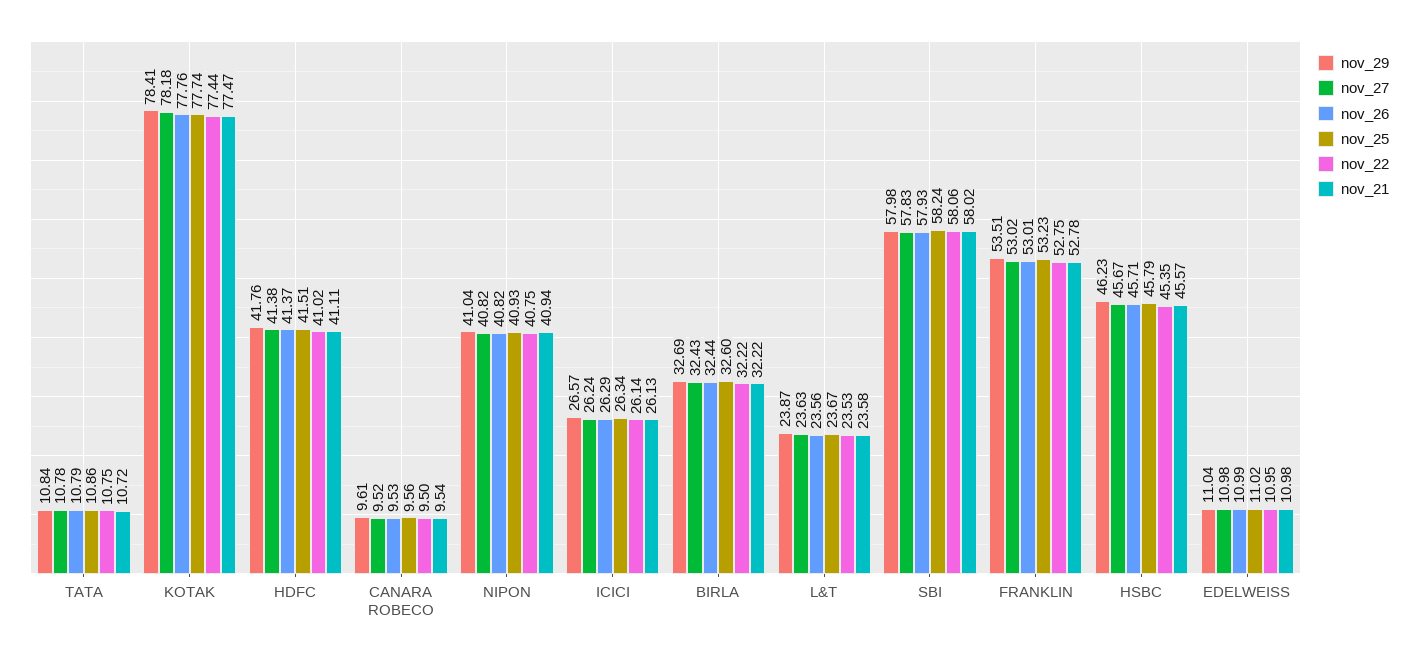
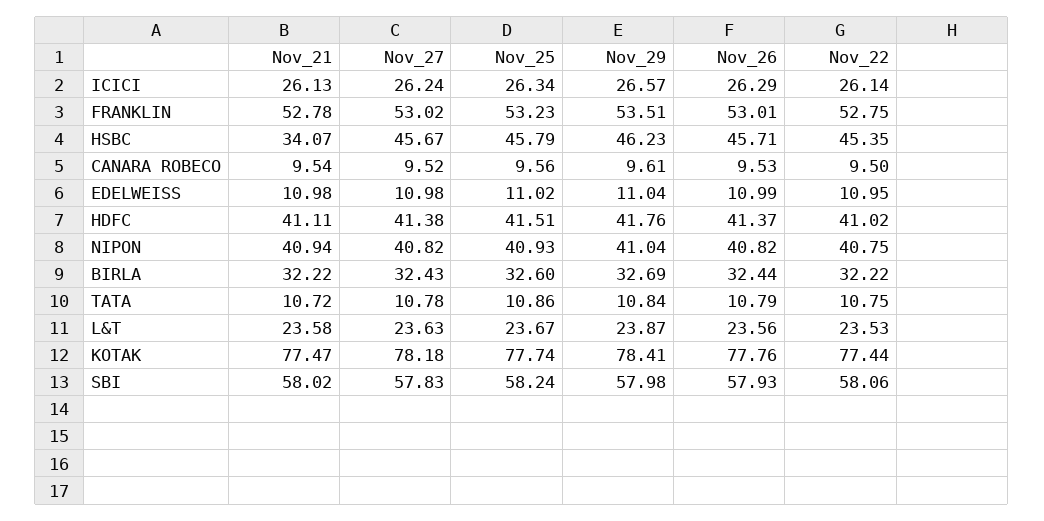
nov_21, HSBC: 45.57 -> 34.07

